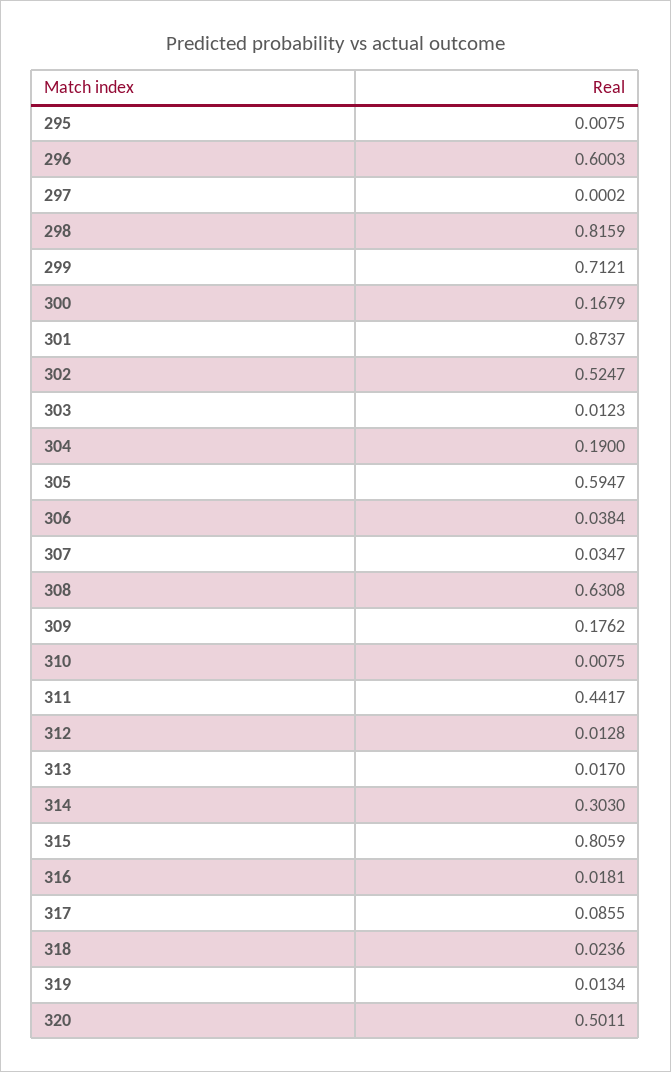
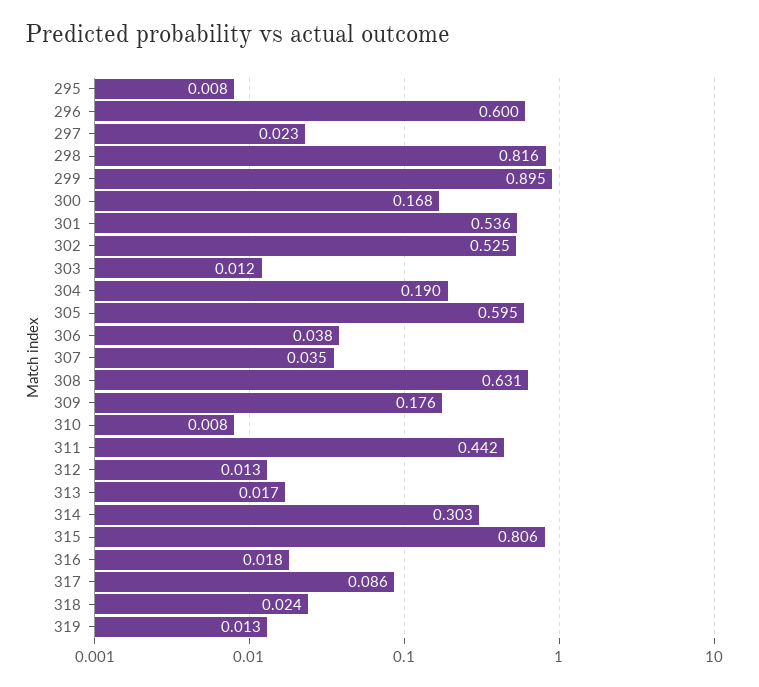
297: 0.0002 -> 0.023
299: 0.7121 -> 0.895
301: 0.8737 -> 0.536
320: 0.5011 -> none

